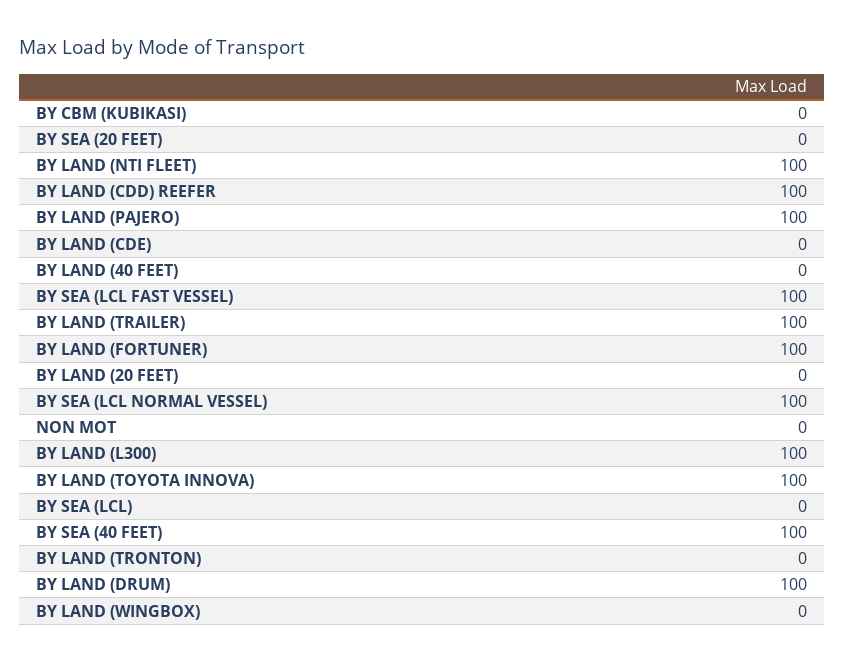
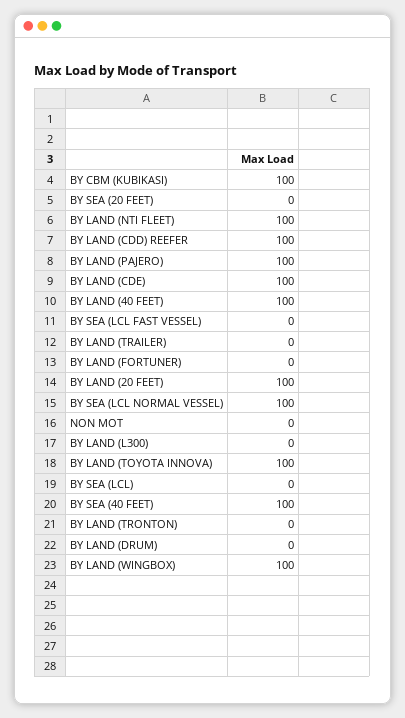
BY CBM (KUBIKASI): 0 -> 100
BY LAND (CDE): 0 -> 100
BY LAND (40 FEET): 0 -> 100
BY SEA (LCL FAST VESSEL): 100 -> 0
BY LAND (TRAILER): 100 -> 0
BY LAND (FORTUNER): 100 -> 0
BY LAND (20 FEET): 0 -> 100
BY LAND (L300): 100 -> 0
BY LAND (DRUM): 100 -> 0
BY LAND (WINGBOX): 0 -> 100

